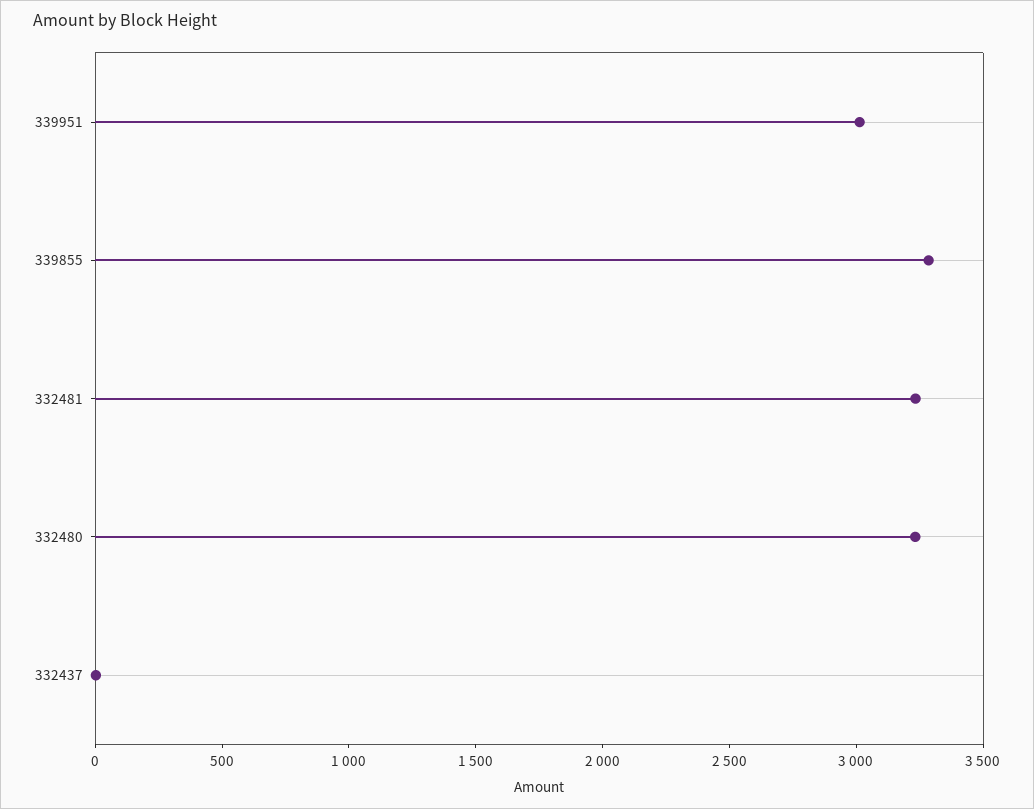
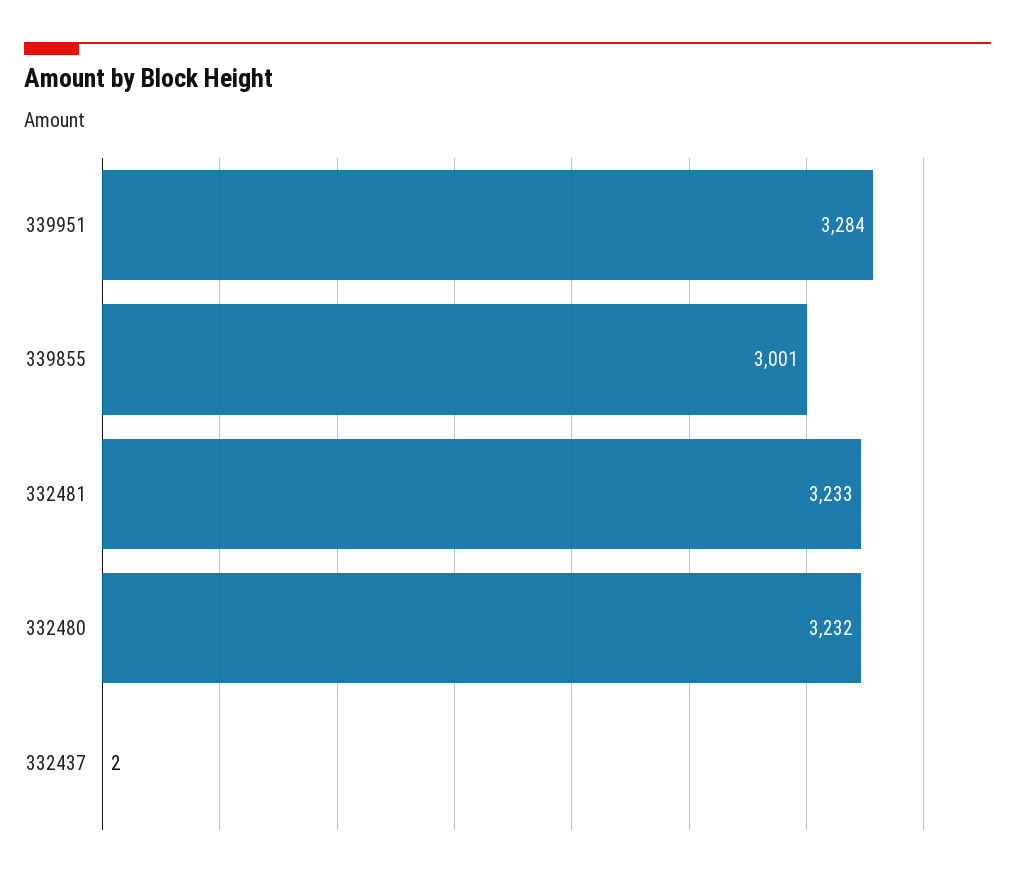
339951: 3000 -> 3284
339855: 3300 -> 3001

